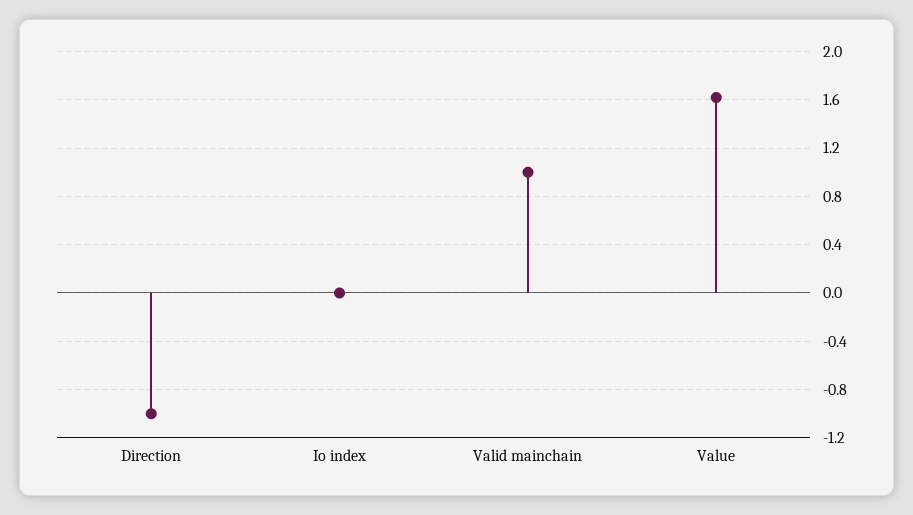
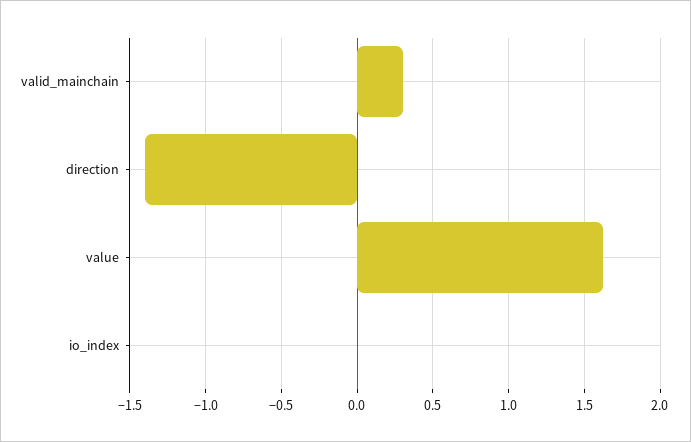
Direction: -1 -> -1.4
Valid mainchain: 1 -> 0.3

